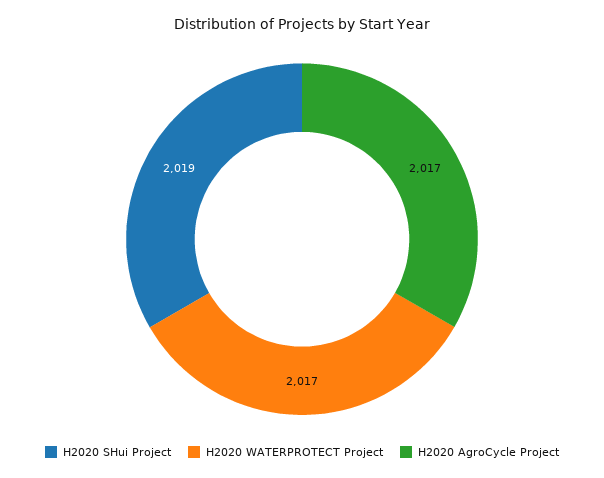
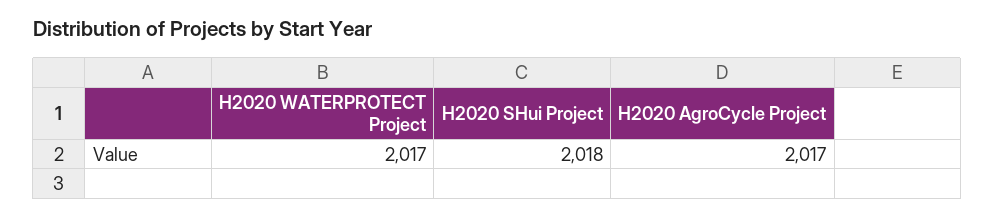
H2020 SHui Project: 2019 -> 2018

